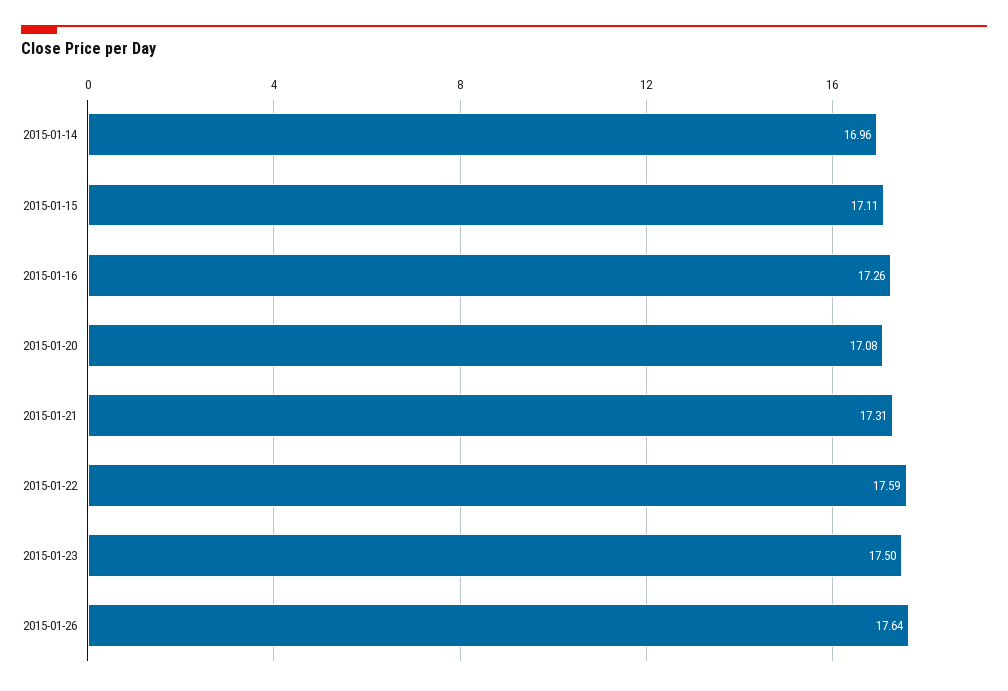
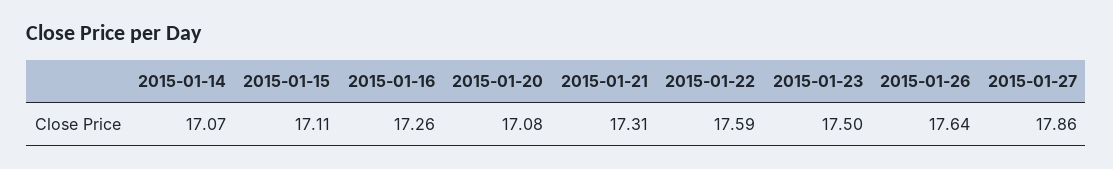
2015-01-14: 16.96 -> 17.07
2015-01-27: none -> 17.86

